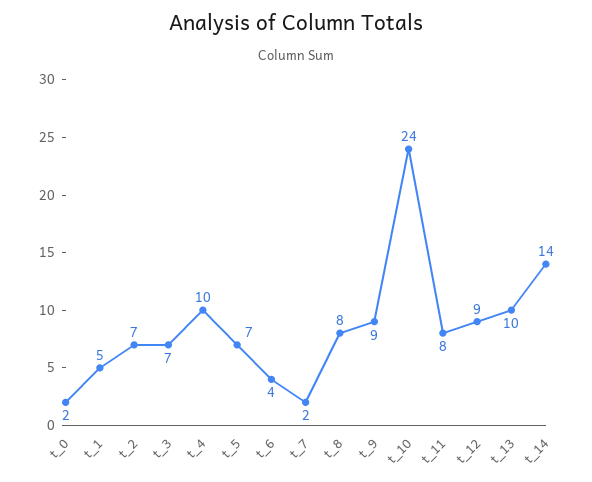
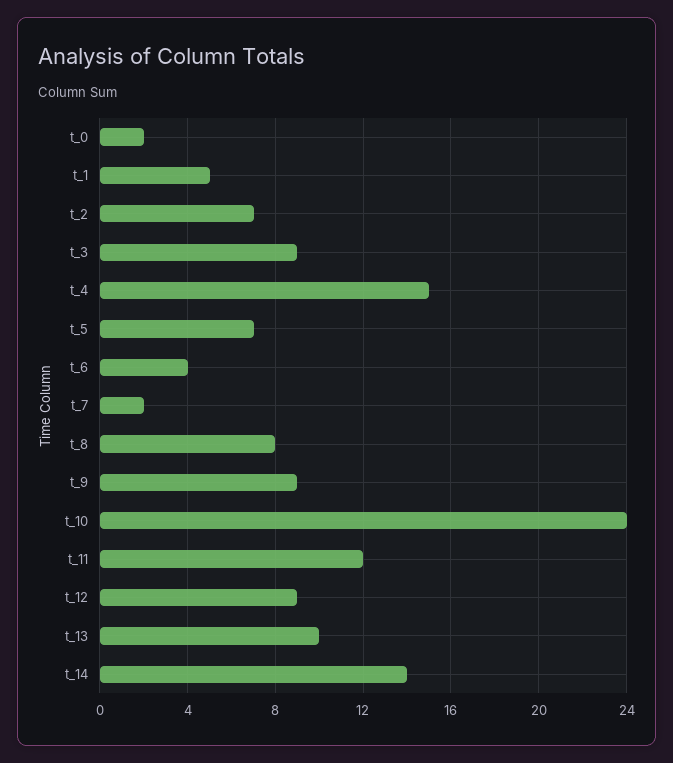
t_3: 7 -> 9
t_4: 10 -> 15
t_11: 8 -> 12

